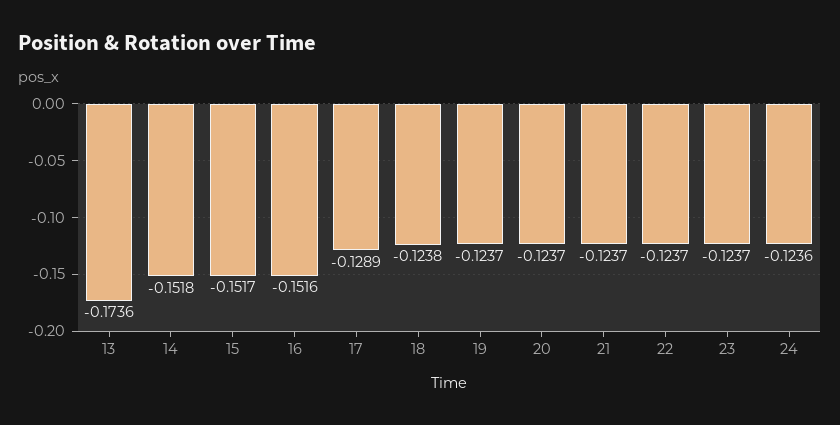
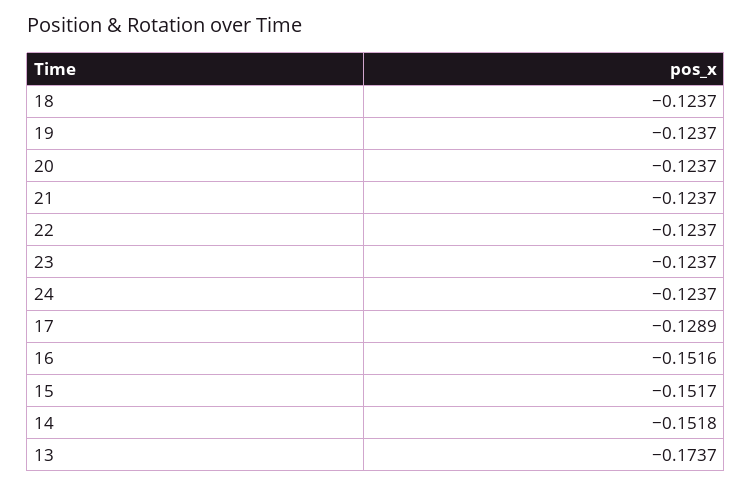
13: -0.1736 -> -0.1737
18: -0.1238 -> -0.1237
24: -0.1236 -> -0.1237

